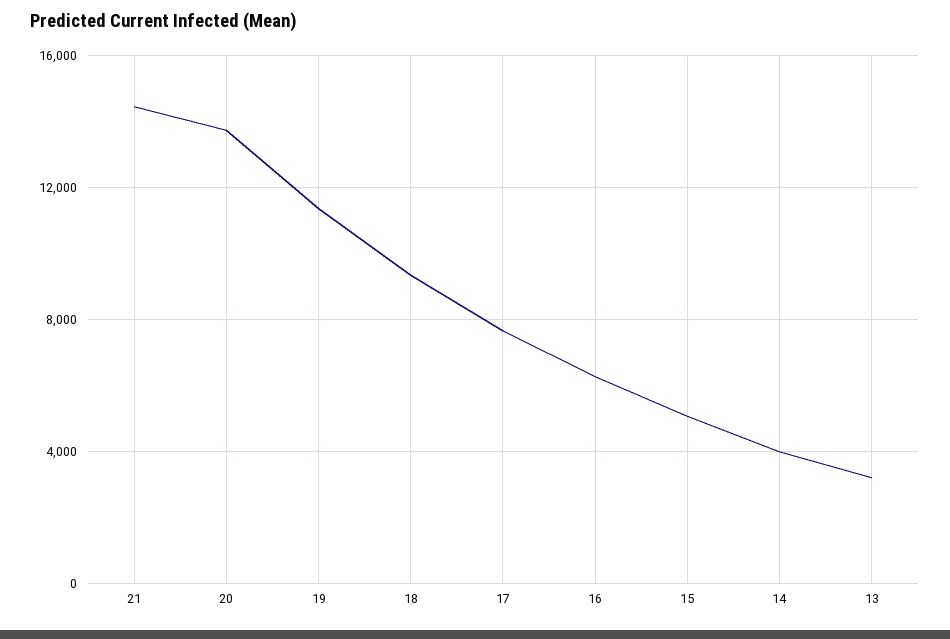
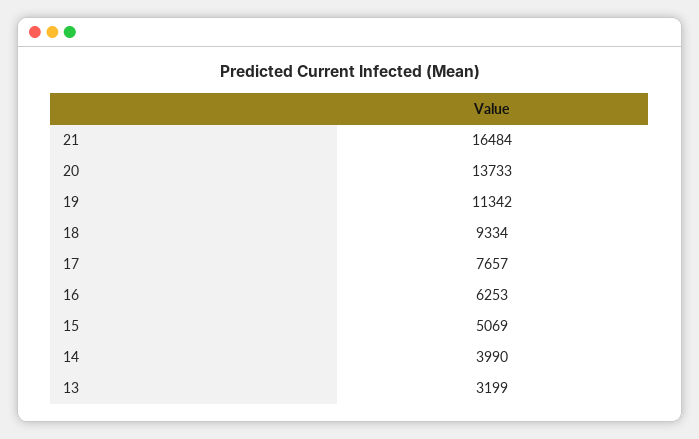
21: 14500 -> 16484

